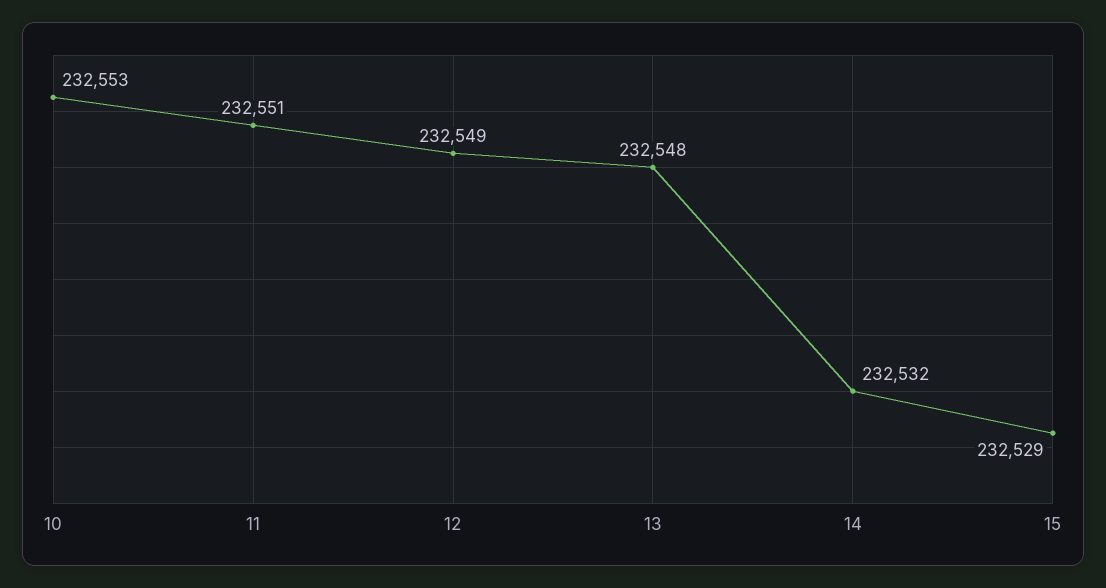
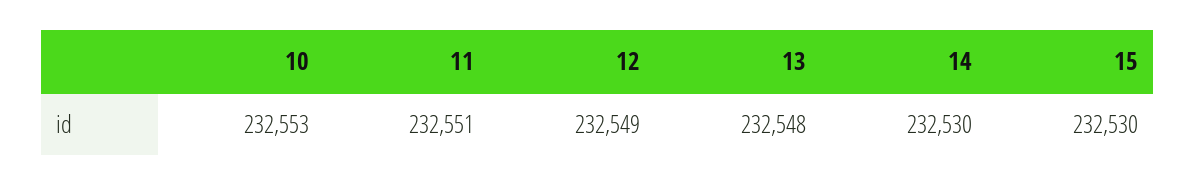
14: 232532 -> 232530
15: 232529 -> 232530

